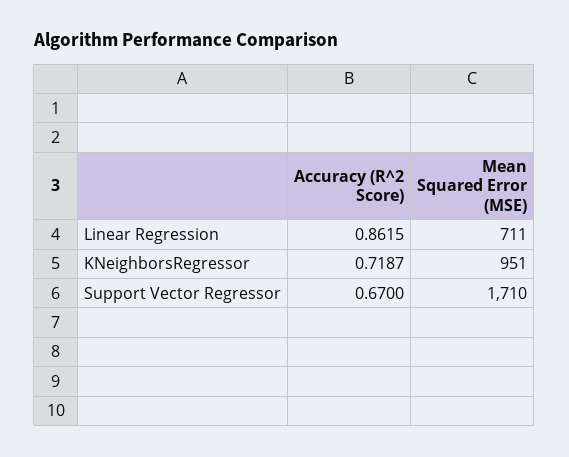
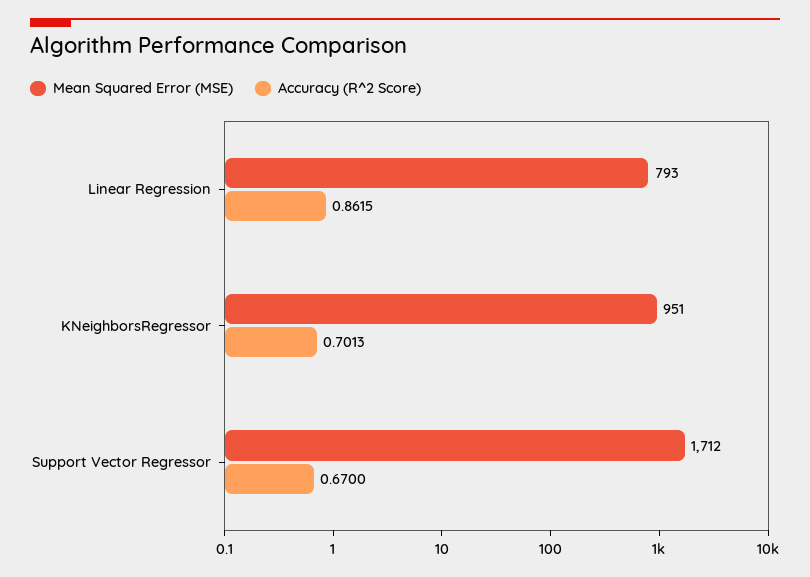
Mean Squared Error (MSE), Linear Regression: 711 -> 793
Accuracy (R^2 Score), KNeighborsRegressor: 0.7187 -> 0.7013
Mean Squared Error (MSE), Support Vector Regressor: 1710 -> 1712

